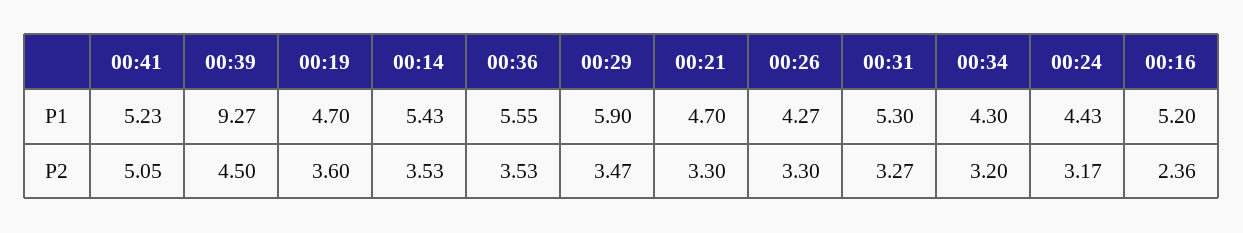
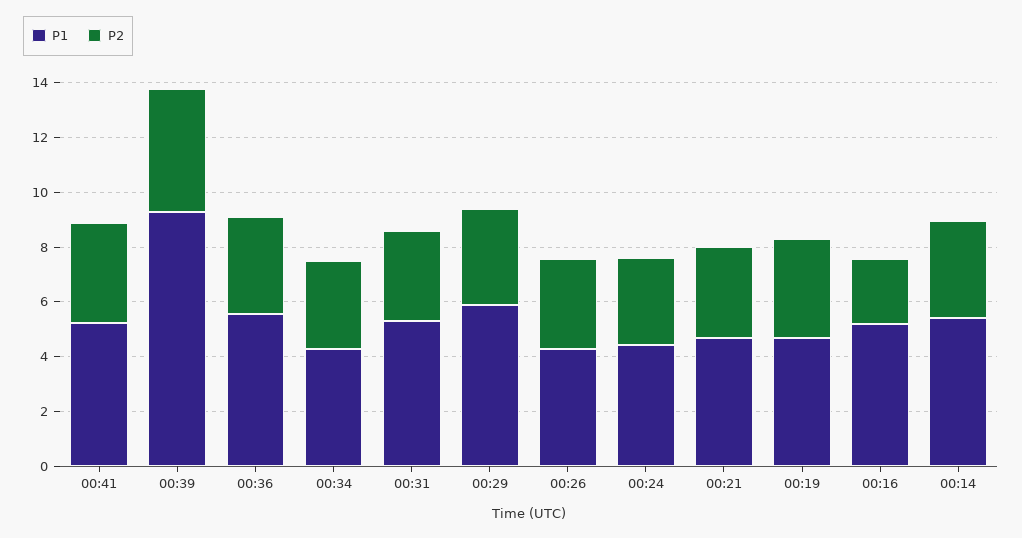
P2, 00:41: 5.05 -> 3.5

